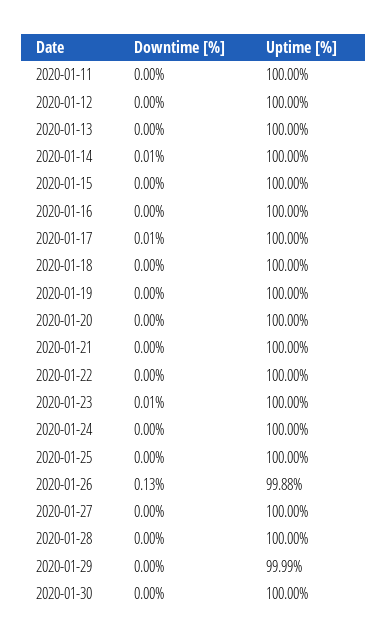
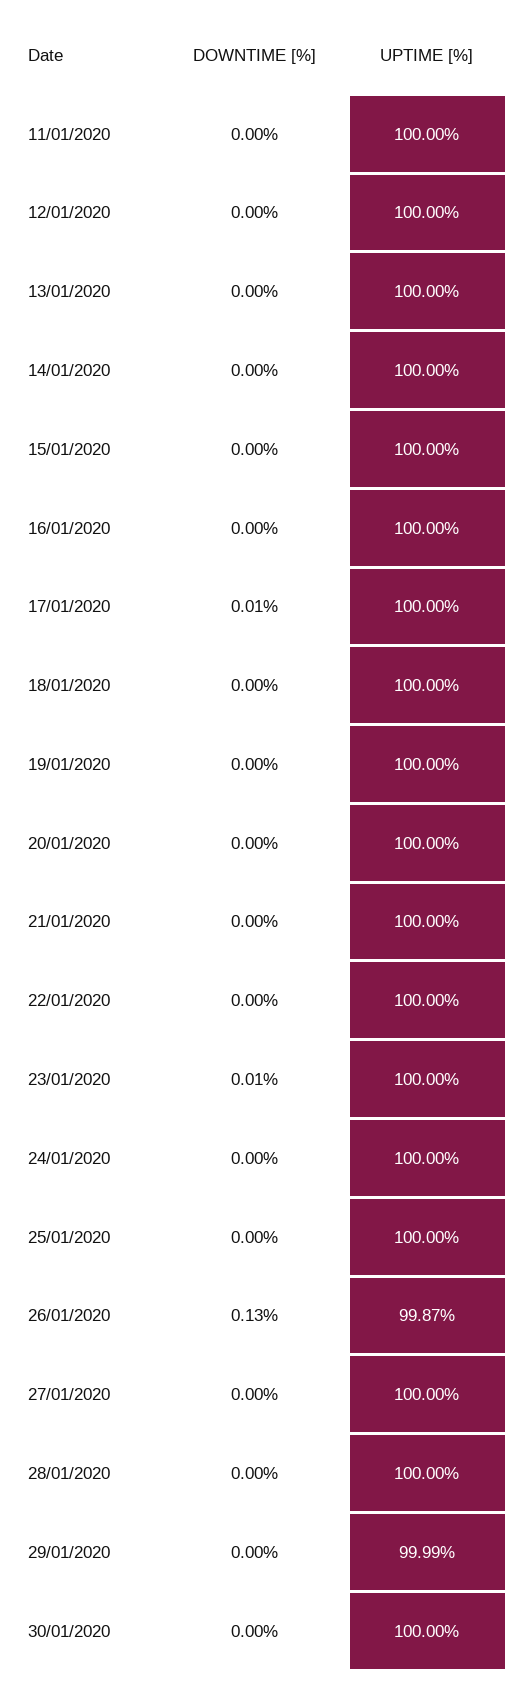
Downtime [%], 2020-01-14: 0.01 -> 0
Uptime [%], 2020-01-26: 99.88 -> 99.87

